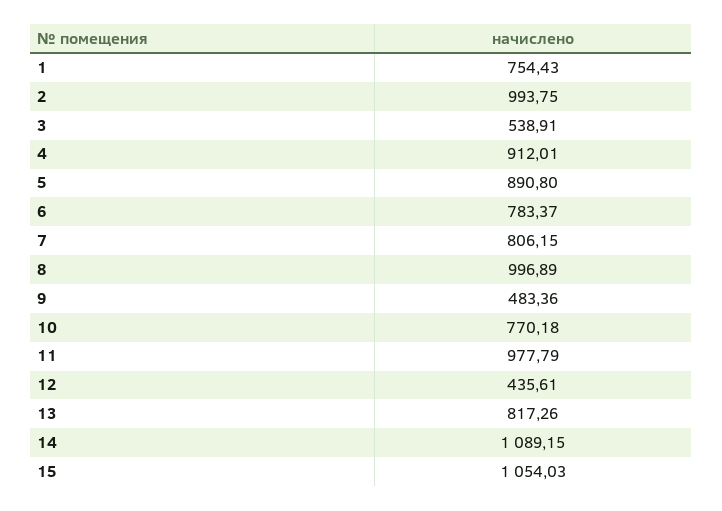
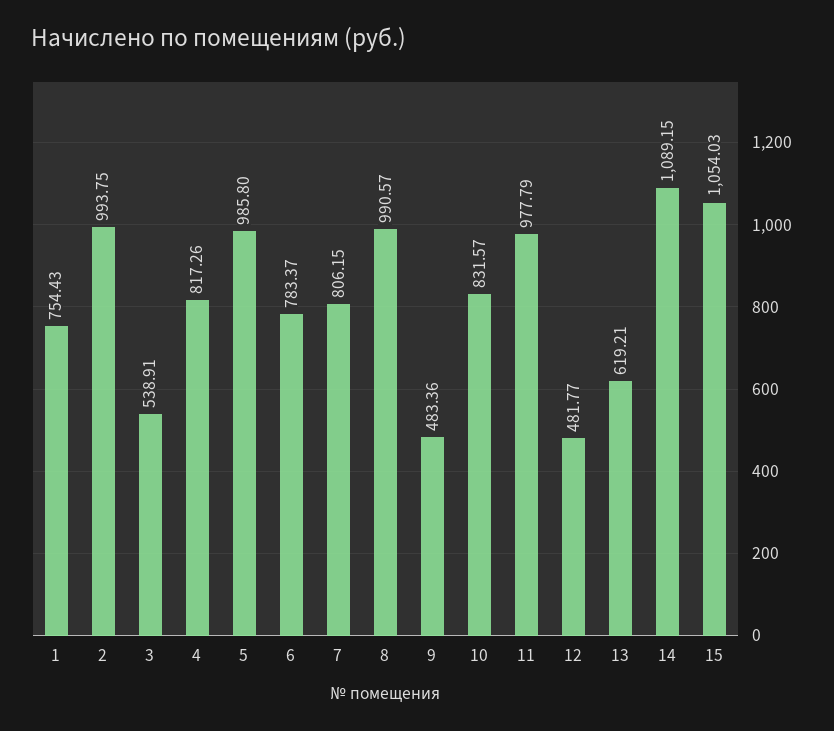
4: 912.01 -> 817.26
5: 890.8 -> 985.8
8: 996.89 -> 990.57
10: 770.18 -> 831.57
12: 435.61 -> 481.77
13: 817.26 -> 619.21

